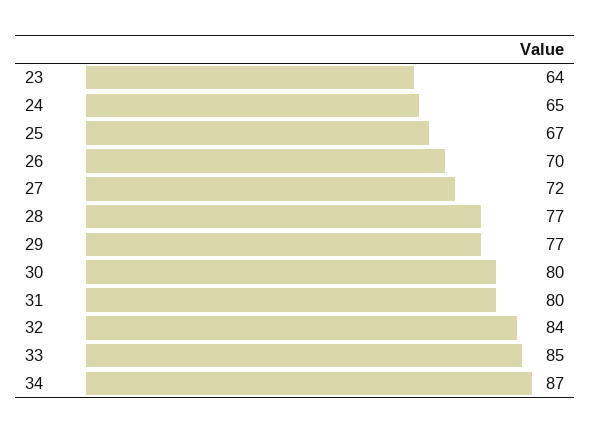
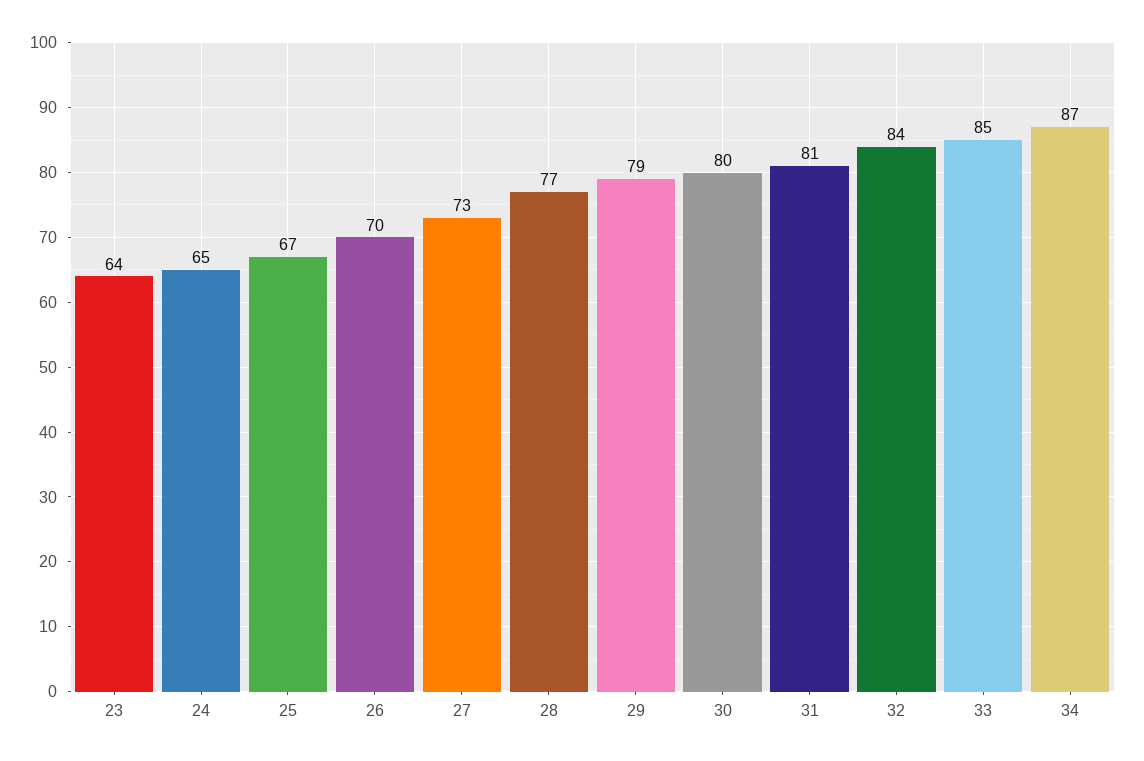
27: 72 -> 73
29: 77 -> 79
31: 80 -> 81

